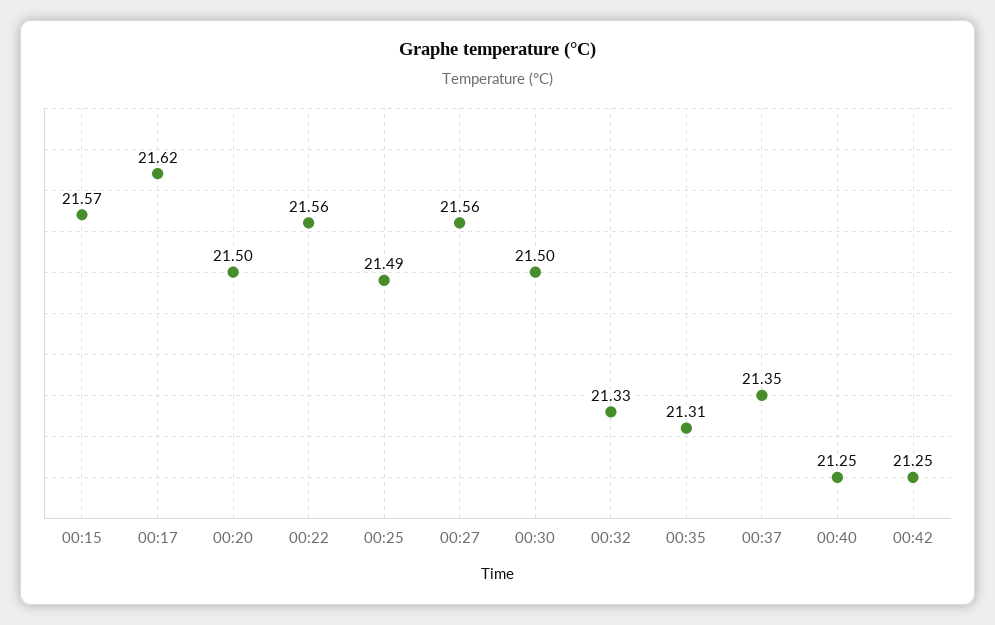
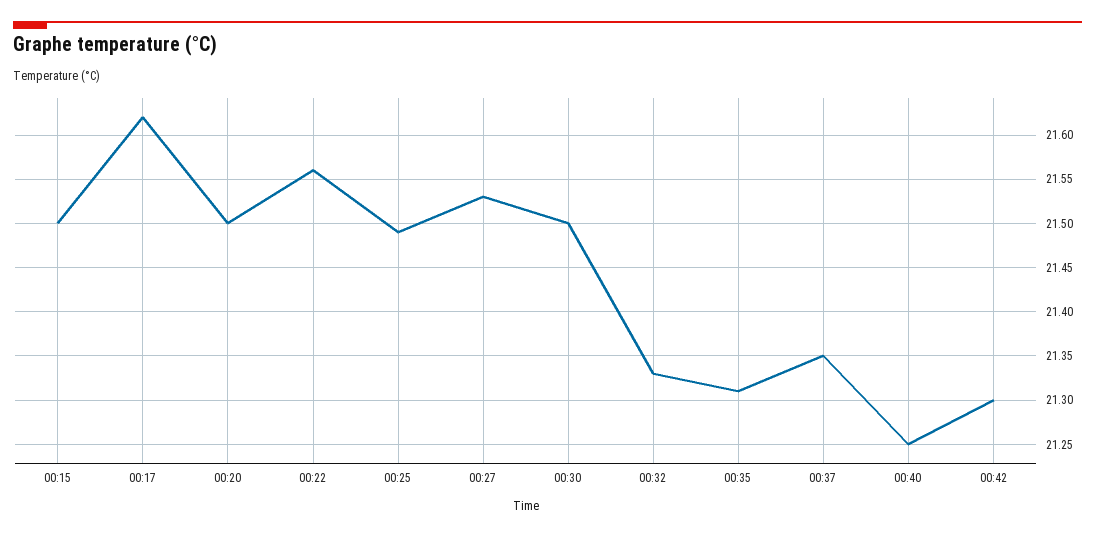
00:15: 21.57 -> 21.5
00:27: 21.56 -> 21.53
00:42: 21.25 -> 21.3

